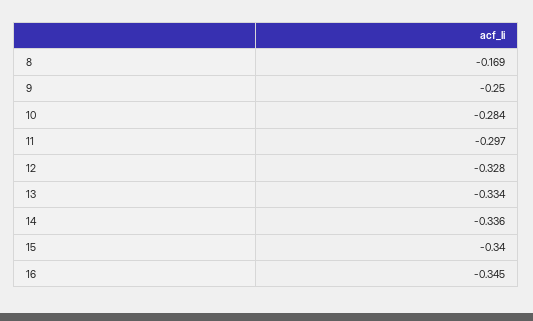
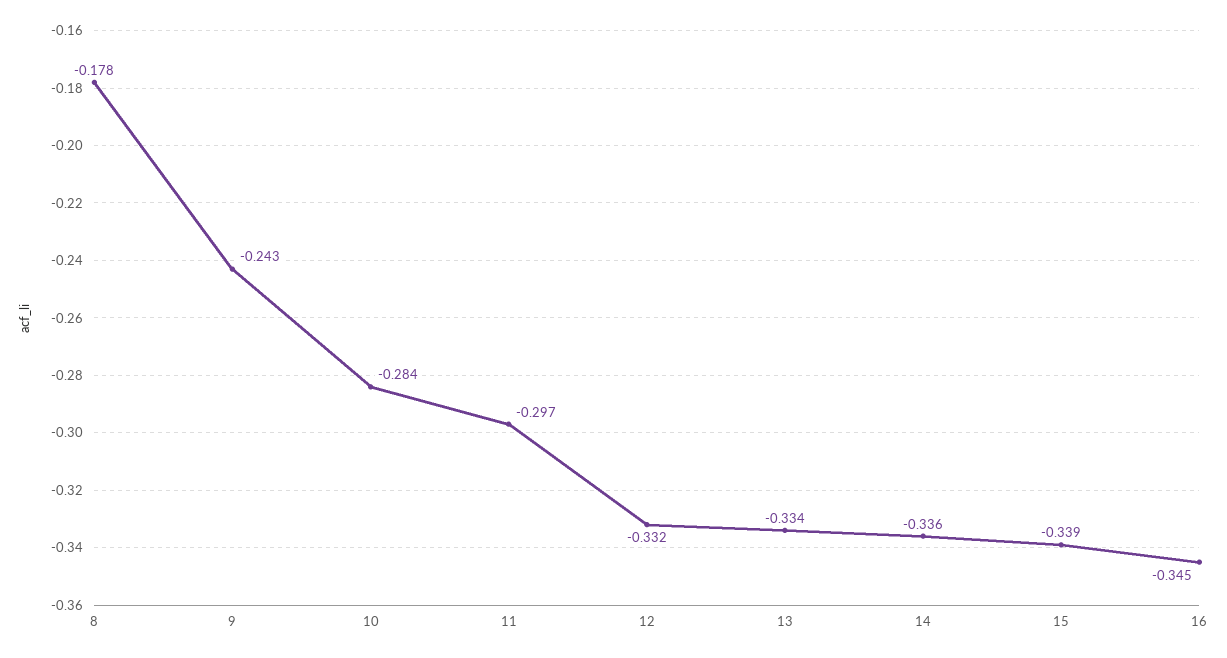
8: -0.169 -> -0.178
9: -0.25 -> -0.243
12: -0.328 -> -0.332
15: -0.34 -> -0.339

